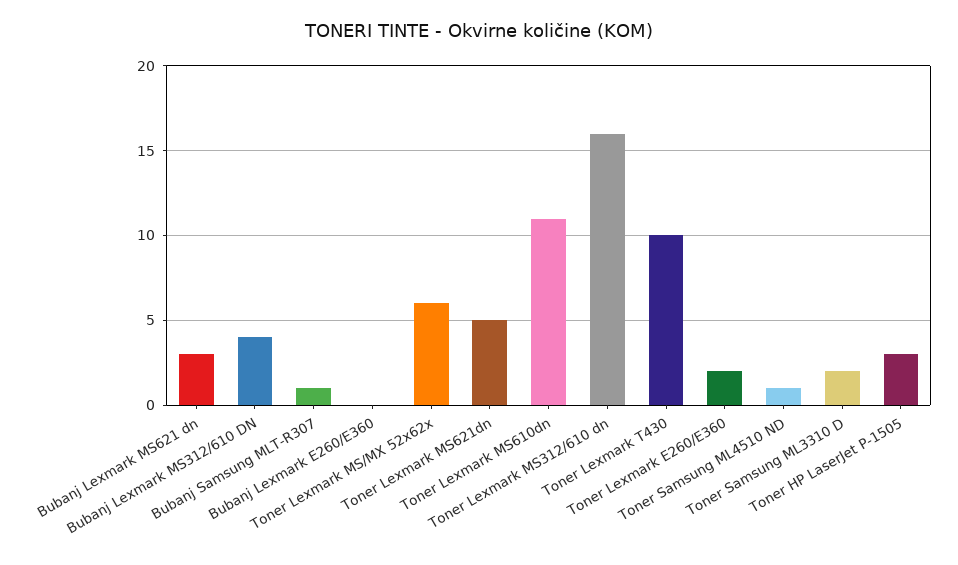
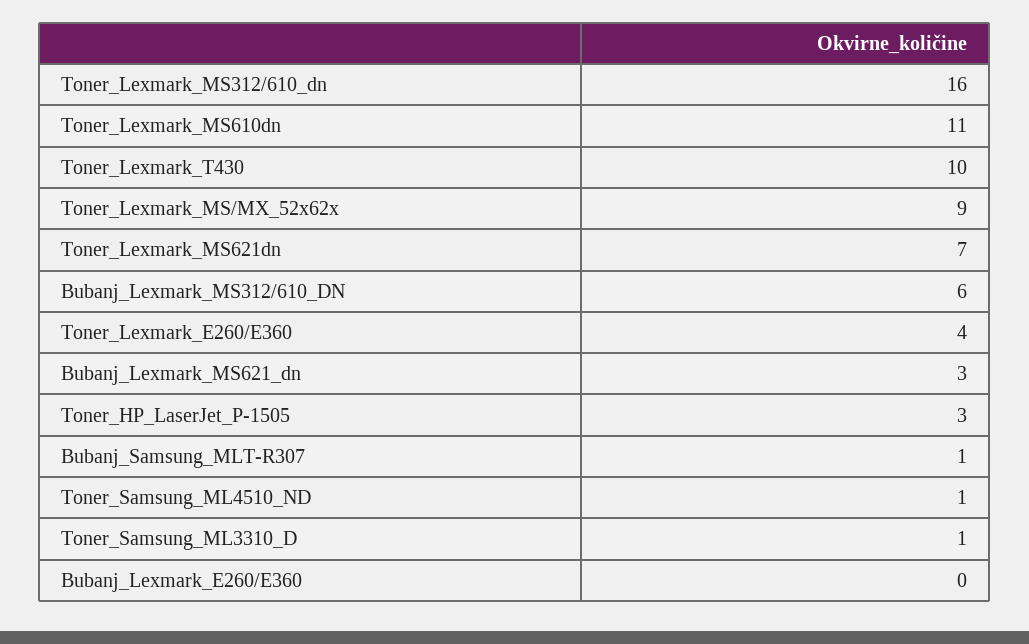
Bubanj Lexmark MS312/610 DN: 4 -> 6
Toner Lexmark MS/MX 52x62x: 6 -> 9
Toner Lexmark MS621dn: 5 -> 7
Toner Lexmark E260/E360: 2 -> 4
Toner Samsung ML3310 D: 2 -> 1

